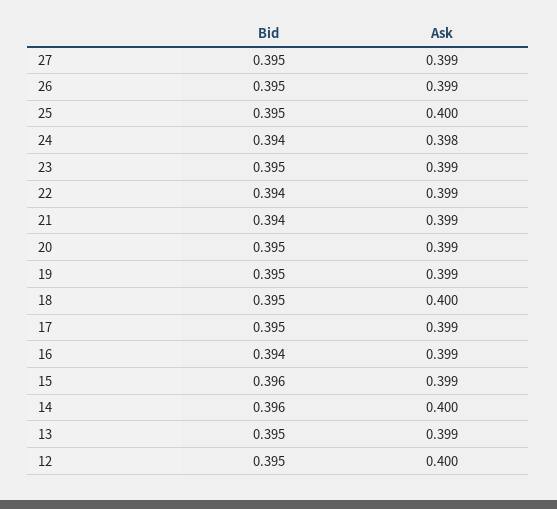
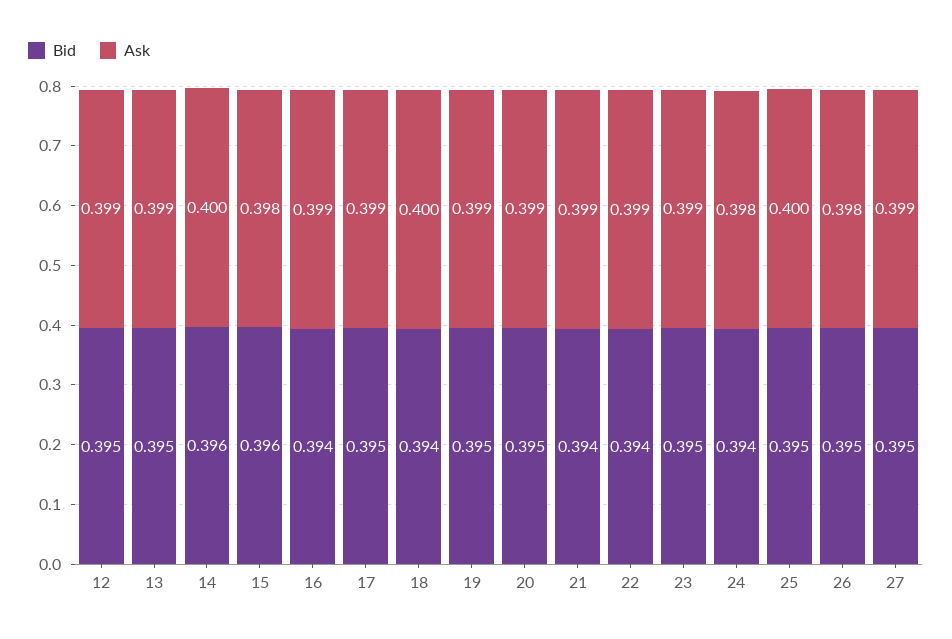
Ask, 26: 0.399 -> 0.398
Bid, 18: 0.395 -> 0.394
Ask, 15: 0.399 -> 0.398
Ask, 12: 0.4 -> 0.399

